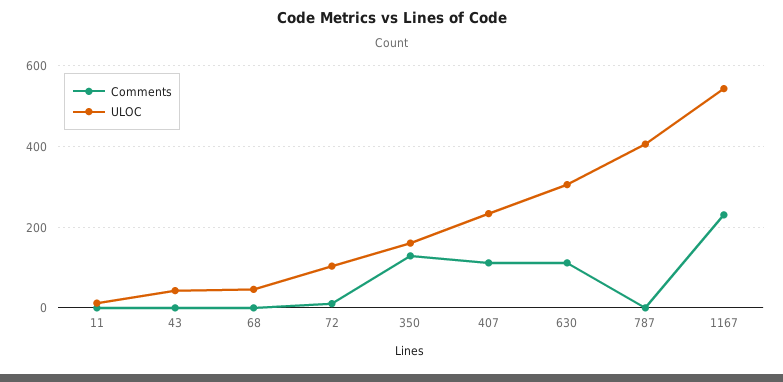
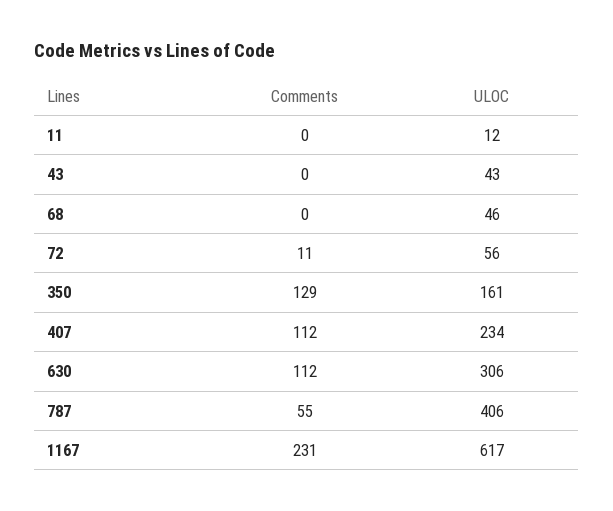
ULOC, 72: 100 -> 56
Comments, 787: 0 -> 55
ULOC, 1167: 540 -> 617

